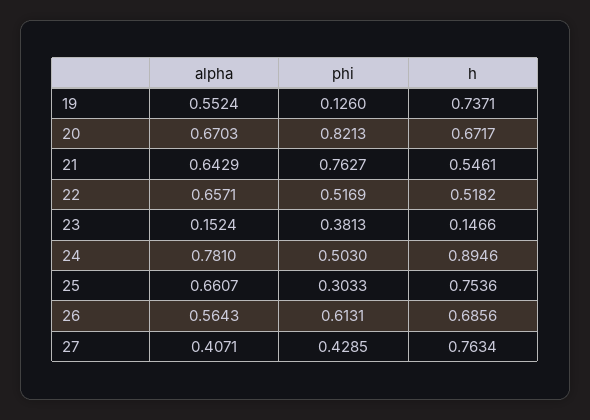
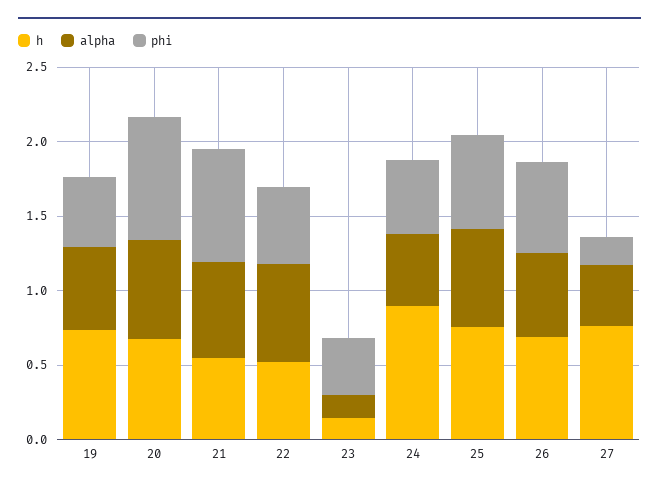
phi, 19: 0.126 -> 0.5
alpha, 24: 0.781 -> 0.5
phi, 25: 0.3033 -> 0.6
phi, 27: 0.4285 -> 0.2

